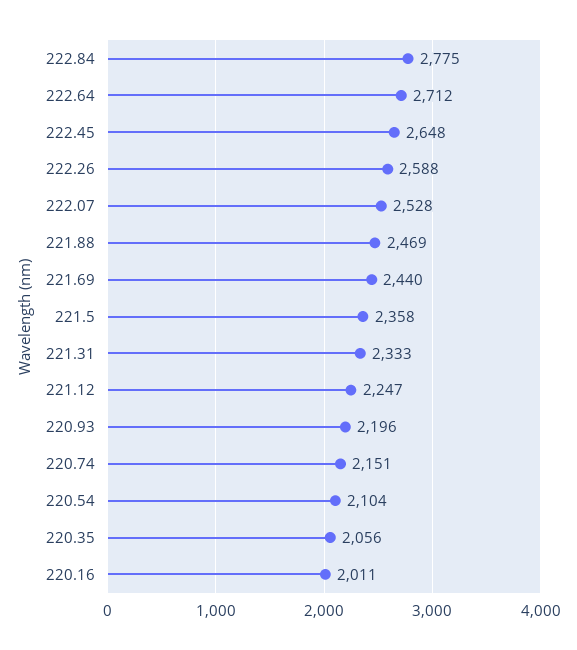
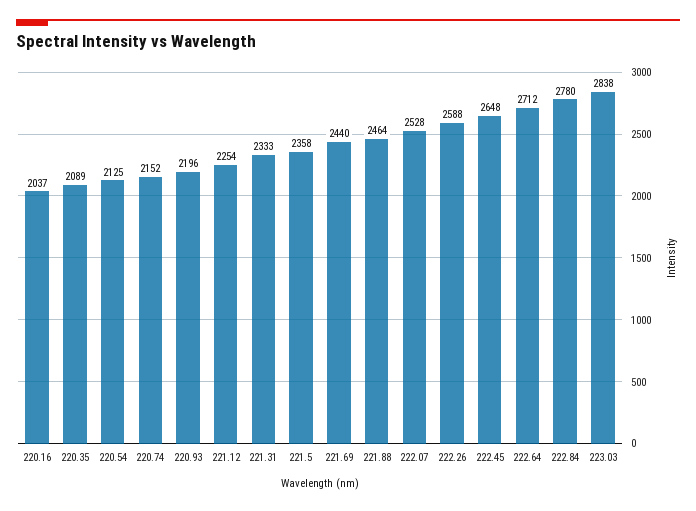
222.84: 2775 -> 2780
221.88: 2469 -> 2464
221.12: 2247 -> 2254
220.74: 2151 -> 2152
220.54: 2104 -> 2125
220.35: 2056 -> 2089
220.16: 2011 -> 2037
223.03: none -> 2838

